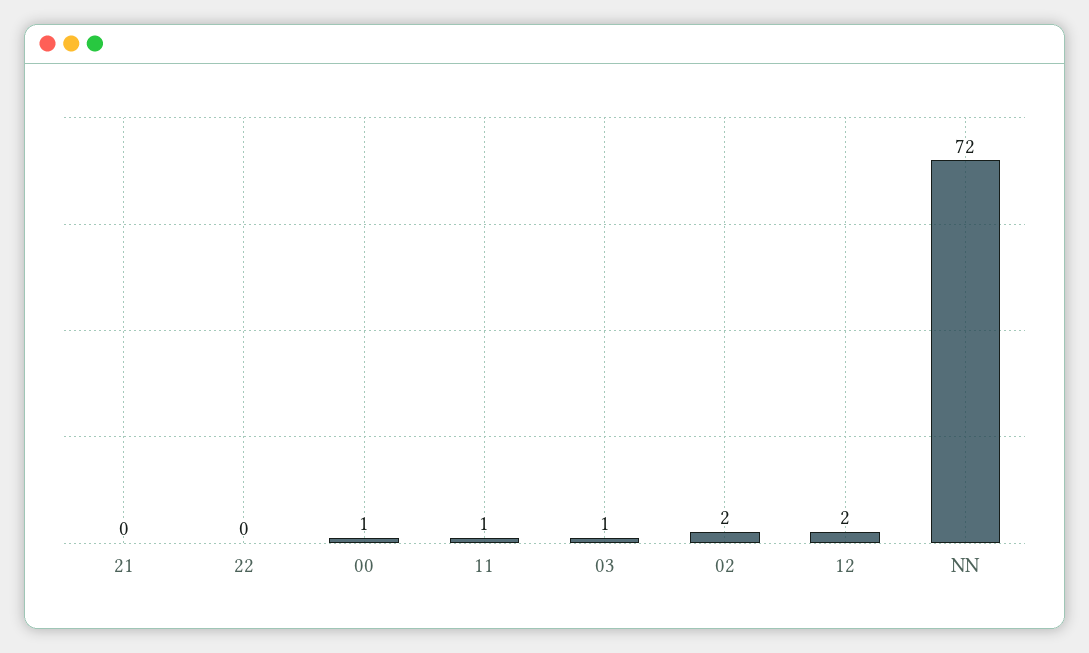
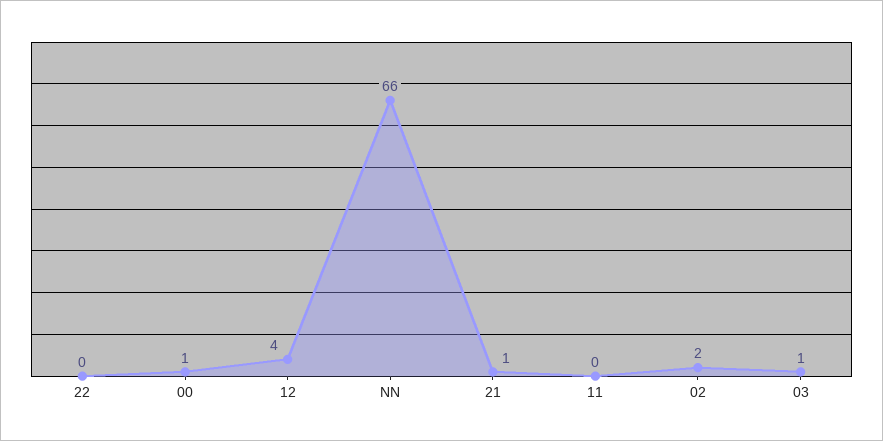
21: 0 -> 1
11: 1 -> 0
12: 2 -> 4
NN: 72 -> 66

